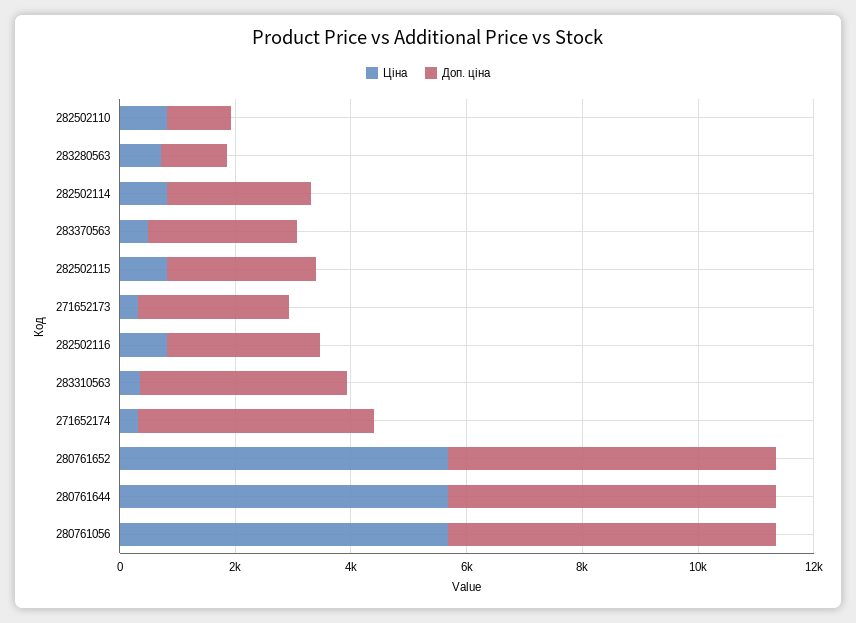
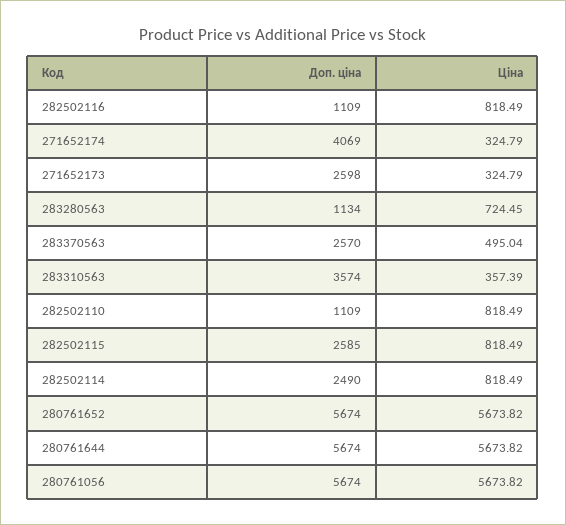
Доп. ціна, 282502116: 2500 -> 1109

